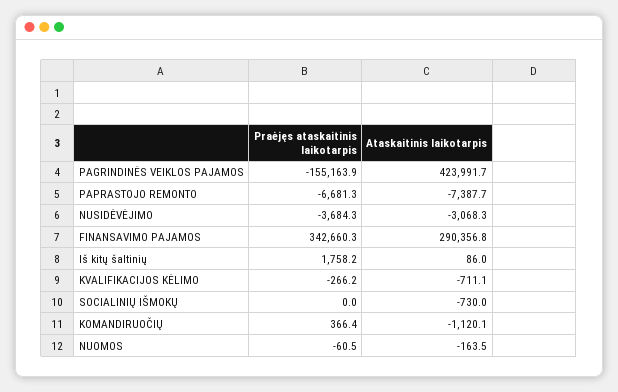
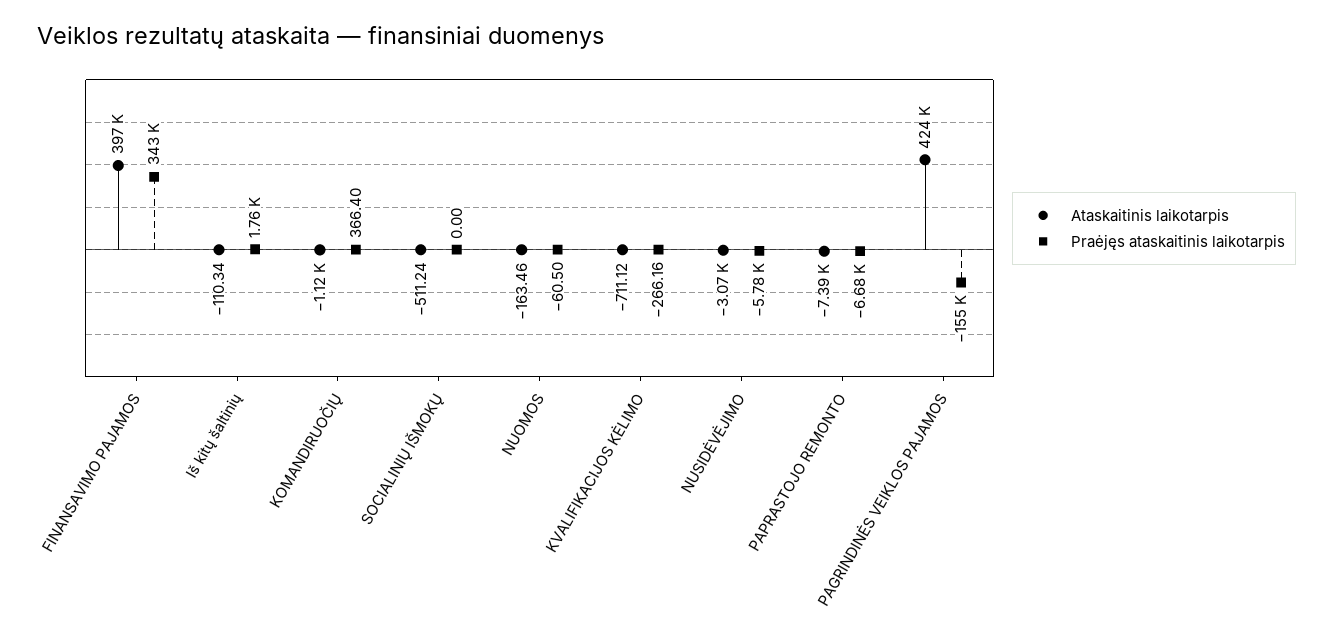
Praėjęs ataskaitinis laikotarpis, NUSIDĖVĖJIMO: -3684.3 -> -5780
Ataskaitinis laikotarpis, FINANSAVIMO PAJAMOS: 290356.8 -> 397000
Ataskaitinis laikotarpis, Iš kitų šaltinių: 86 -> -110.34
Ataskaitinis laikotarpis, SOCIALINIŲ IŠMOKŲ: -730 -> -511.24

